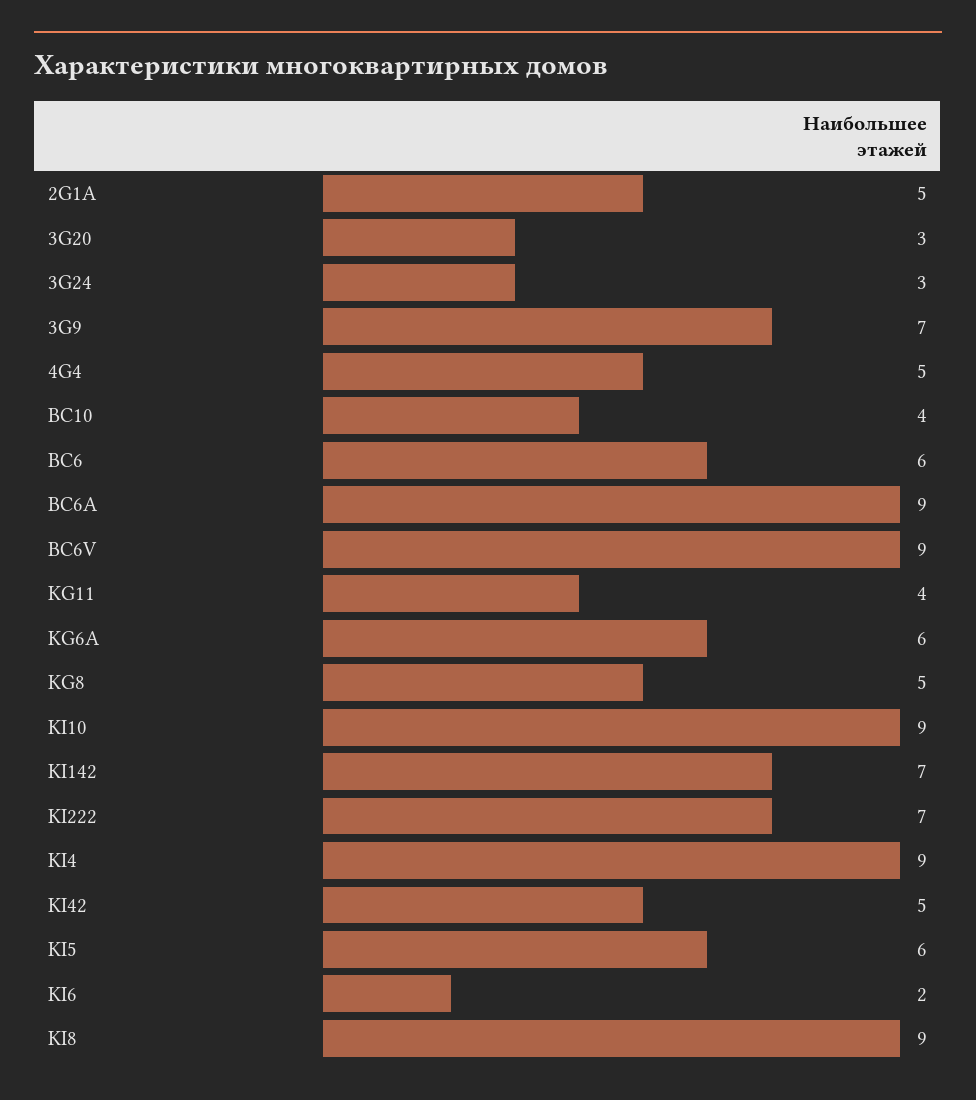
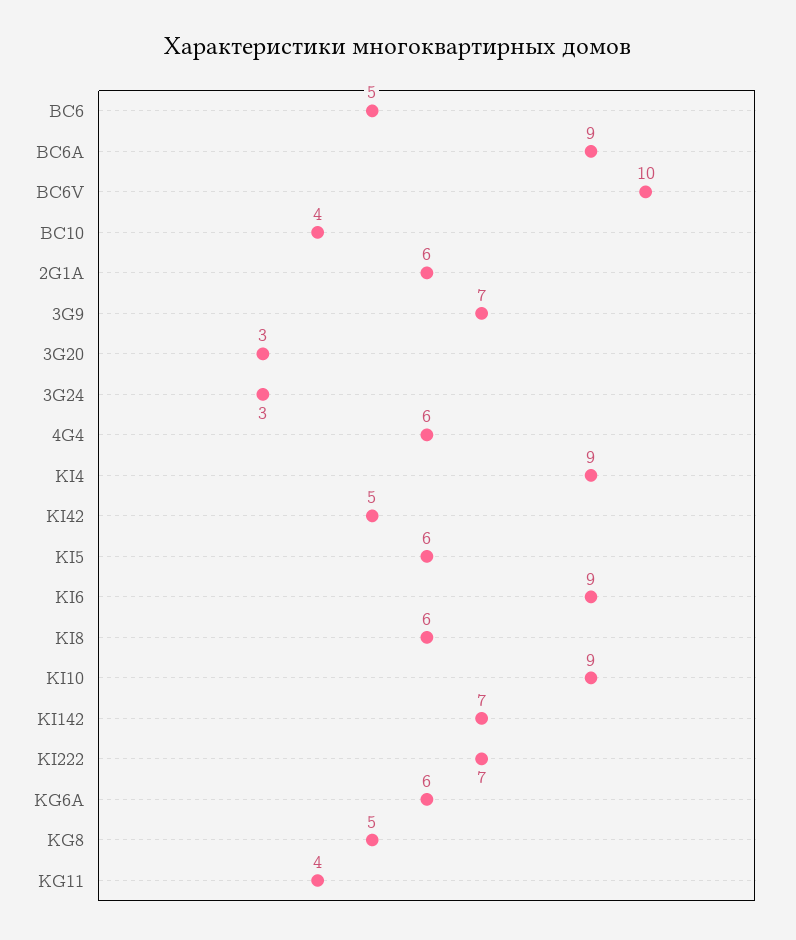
2G1A: 5 -> 6
4G4: 5 -> 6
BC6: 6 -> 5
BC6V: 9 -> 10
KI6: 2 -> 9
KI8: 9 -> 6

